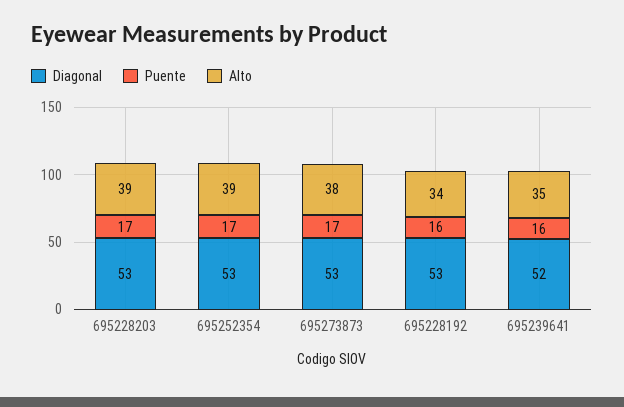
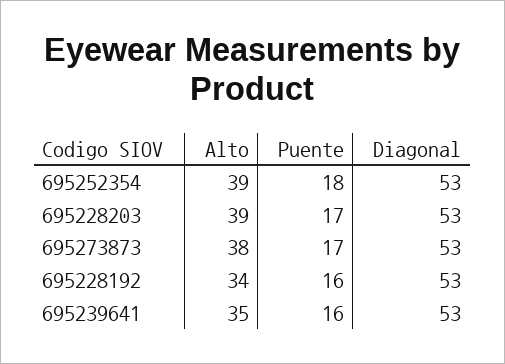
Puente, 695252354: 17 -> 18
Diagonal, 695239641: 52 -> 53

